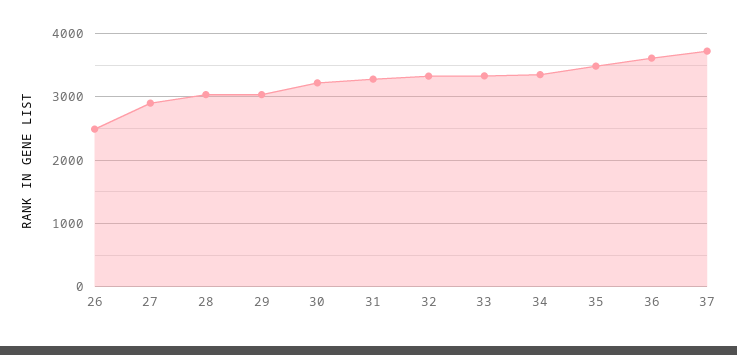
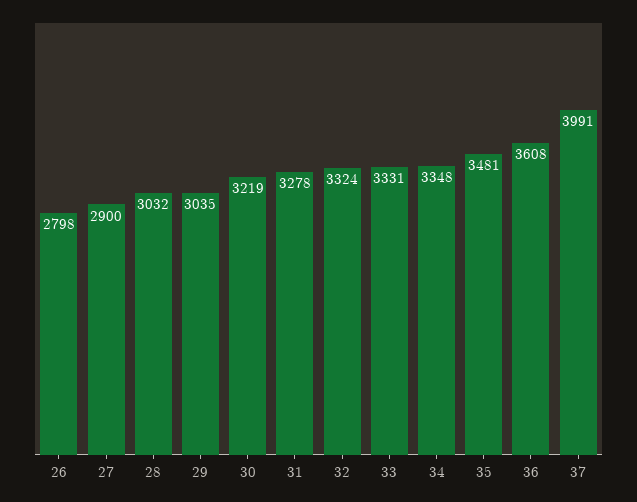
26: 2500 -> 2798
37: 3700 -> 3991

